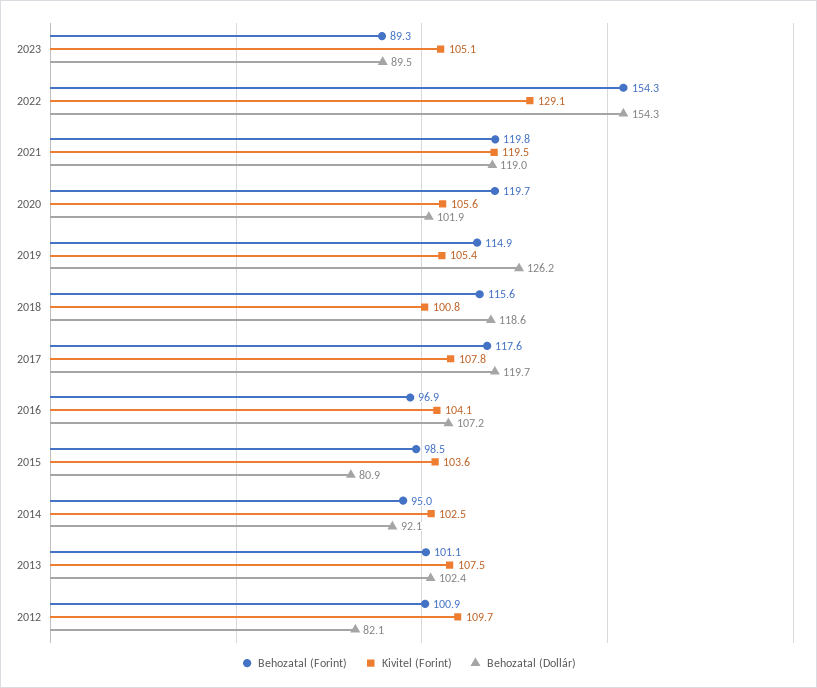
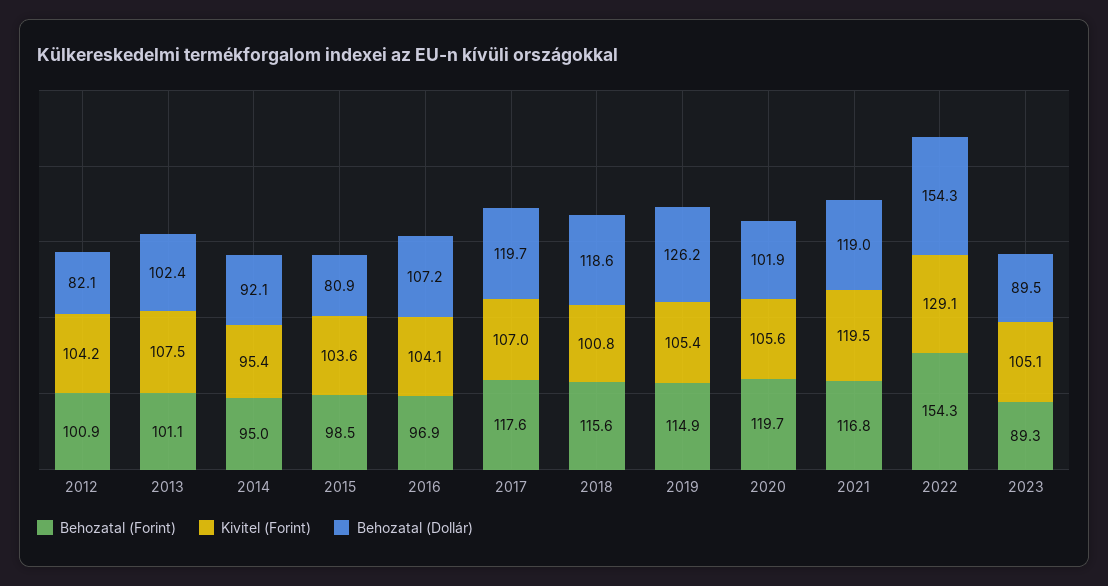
Behozatal (Forint), 2021: 119.8 -> 116.8
Kivitel (Forint), 2017: 107.8 -> 107
Kivitel (Forint), 2014: 102.5 -> 95.4
Kivitel (Forint), 2012: 109.7 -> 104.2

